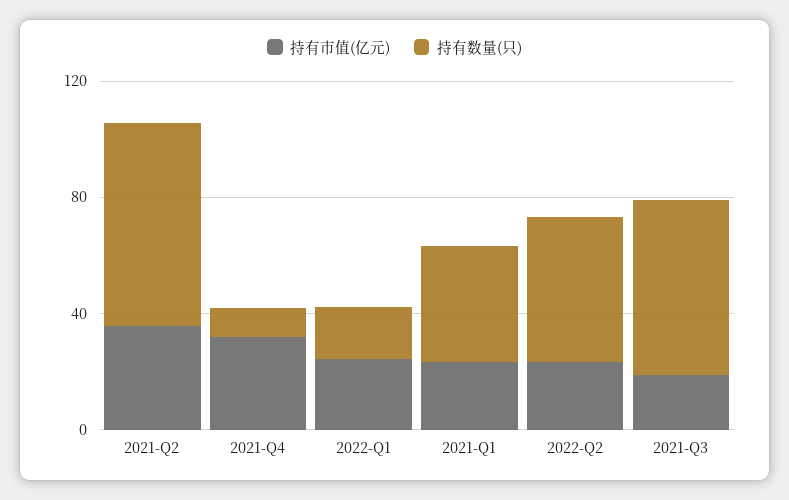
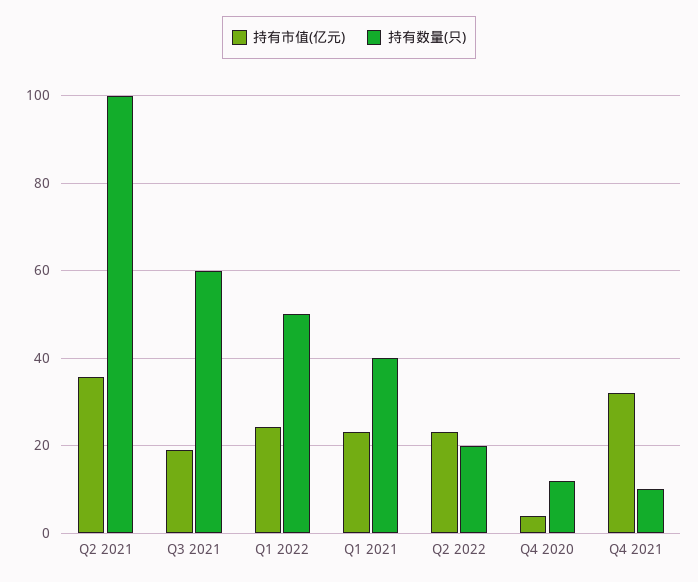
持有数量(只), 2021-Q2: 70 -> 100
持有数量(只), 2022-Q1: 20 -> 50
持有数量(只), 2022-Q2: 50 -> 20
持有市值(亿元), Q4 2020: none -> 4
持有数量(只), Q4 2020: none -> 12

